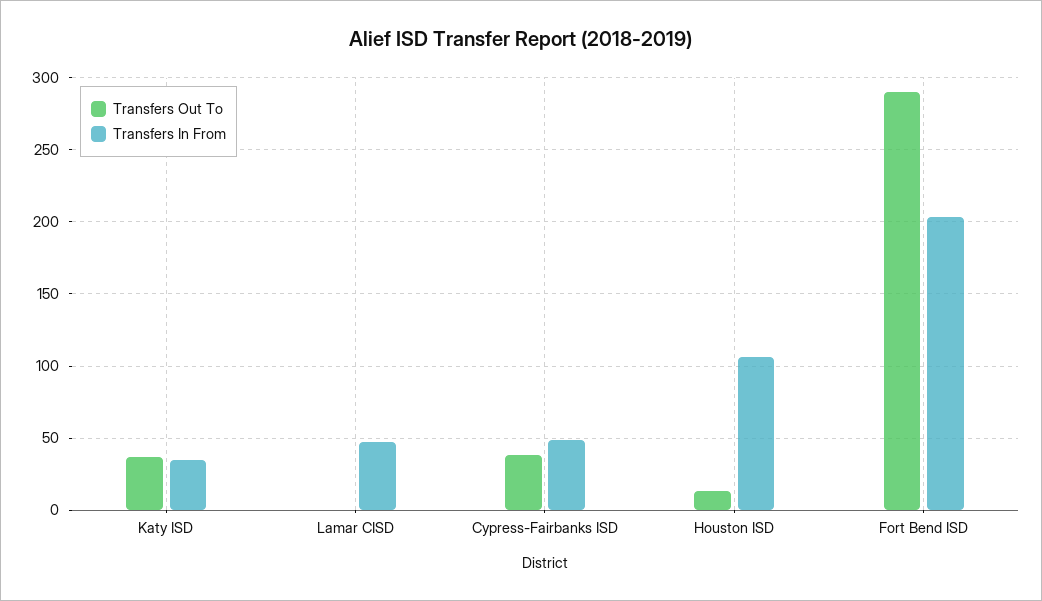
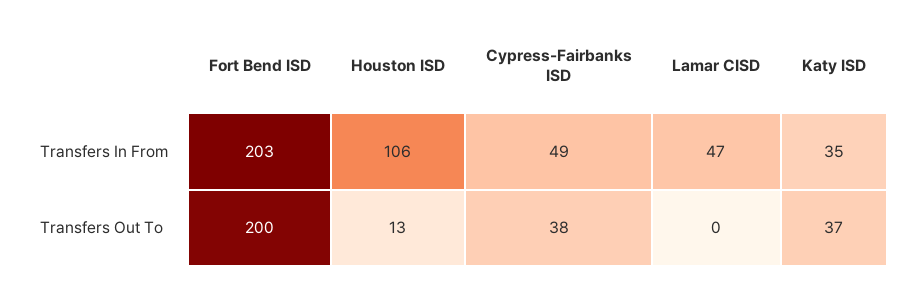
Transfers Out To, Fort Bend ISD: 290 -> 200

